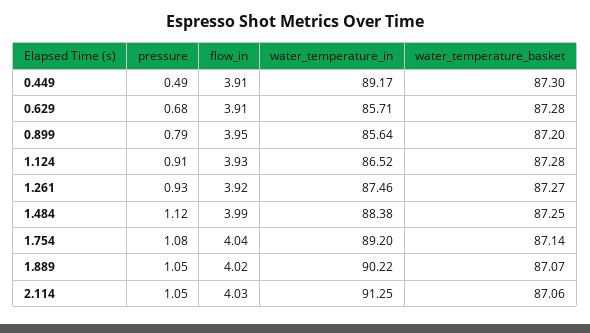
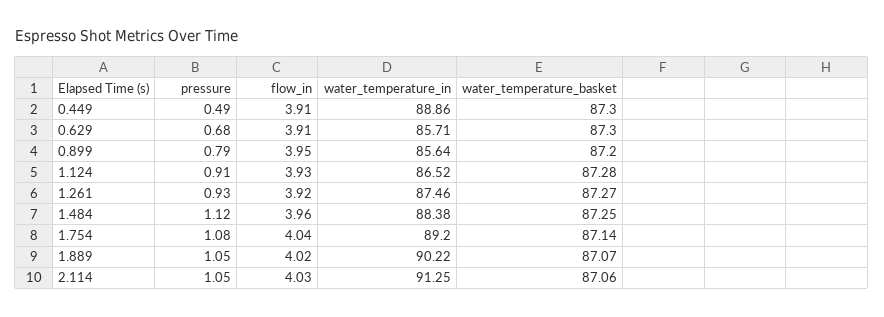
water_temperature_in, 0.449: 89.17 -> 88.86
water_temperature_basket, 0.629: 87.28 -> 87.3
flow_in, 1.484: 3.99 -> 3.96

